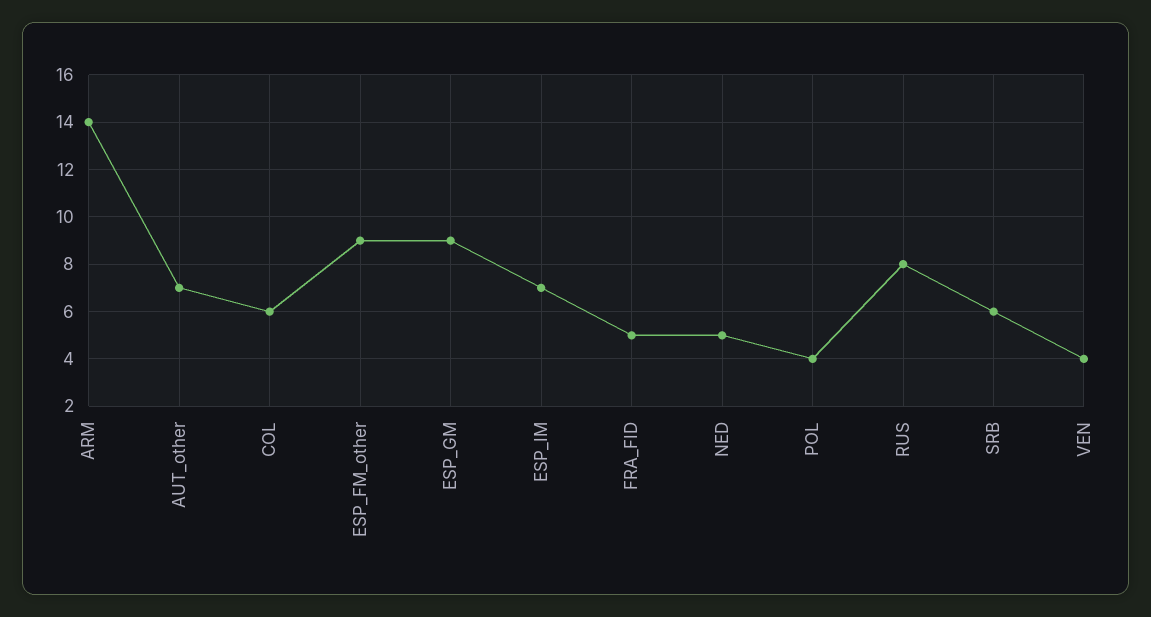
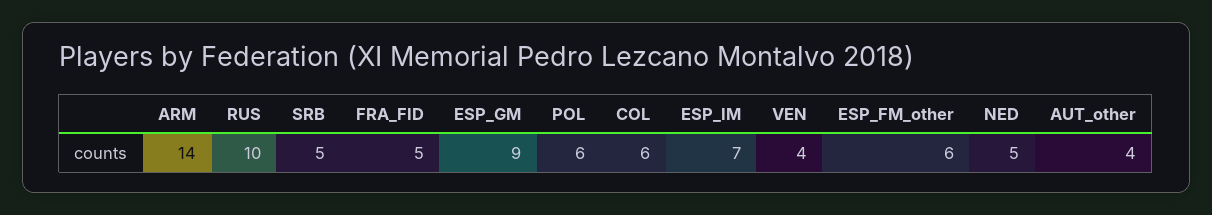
AUT_other: 7 -> 4
ESP_FM_other: 9 -> 6
POL: 4 -> 6
RUS: 8 -> 10
SRB: 6 -> 5

